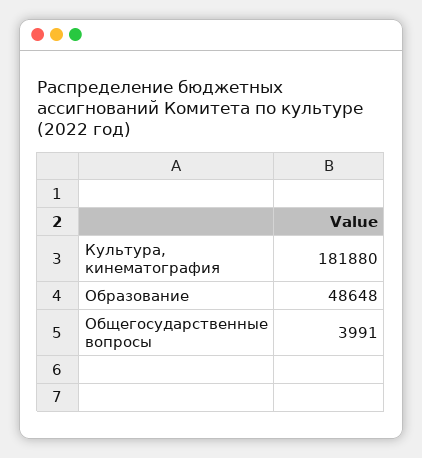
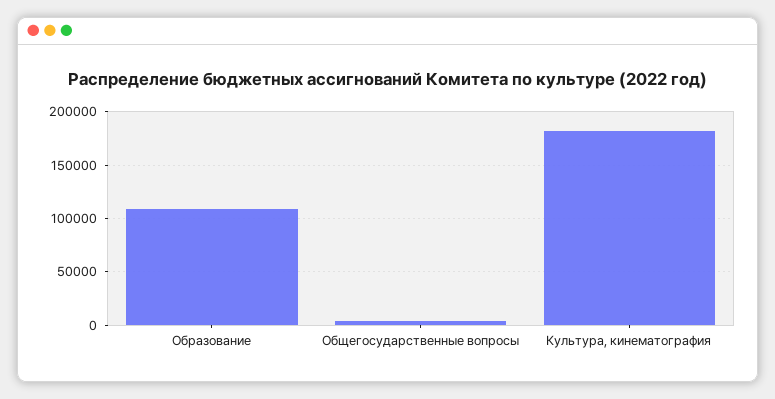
Образование: 48648 -> 110000

